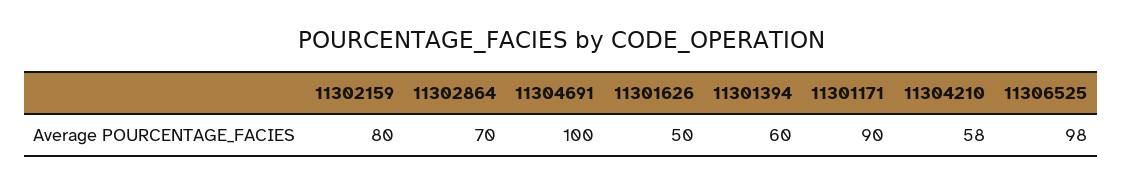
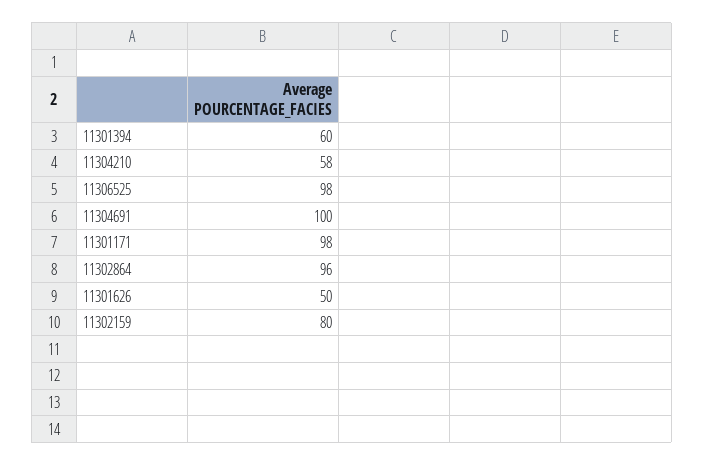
11302864: 70 -> 96
11301171: 90 -> 98

